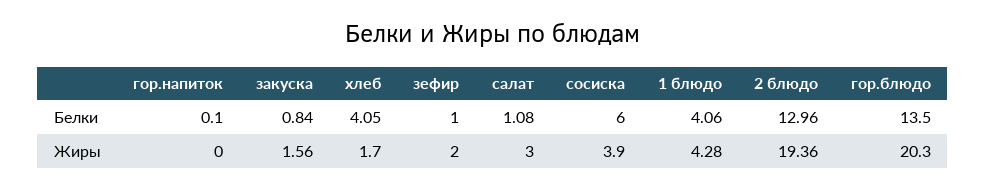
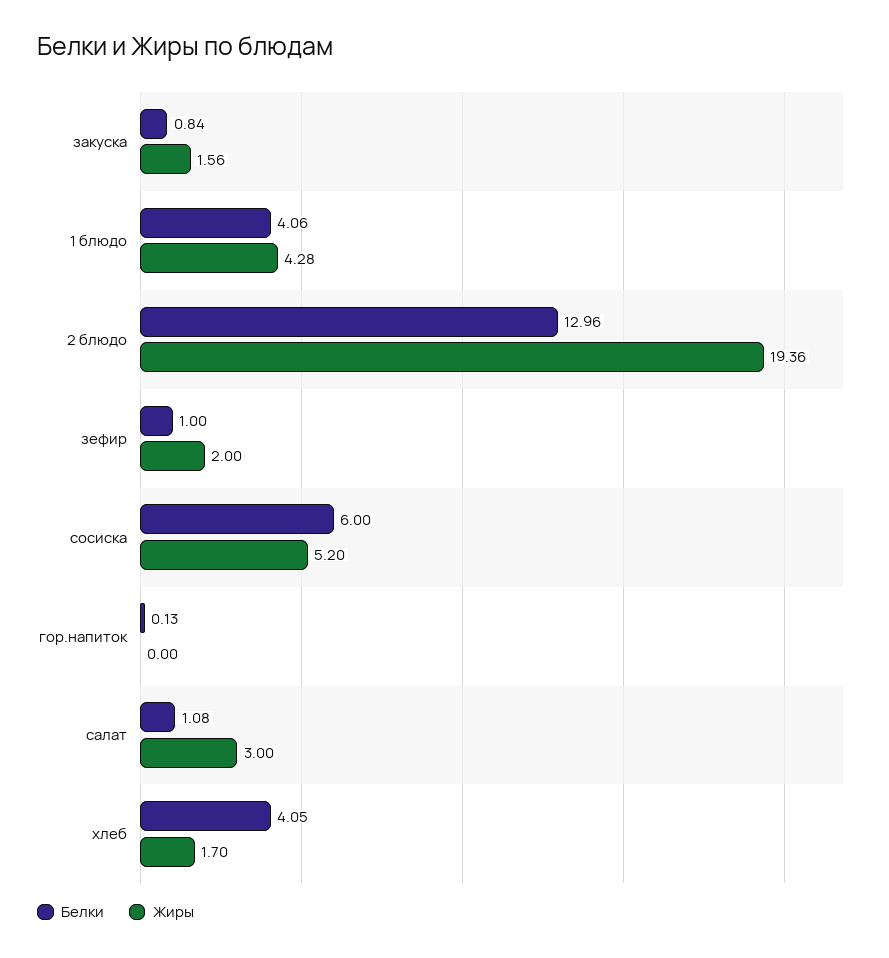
Белки, гор.напиток: 0.1 -> 0.13
Белки, гор.блюдо: 13.5 -> none
Жиры, сосиска: 3.9 -> 5.2
Жиры, гор.блюдо: 20.3 -> none

